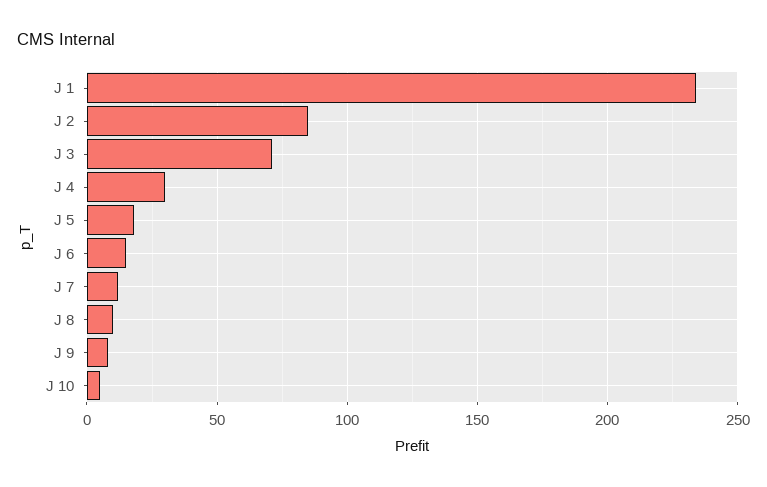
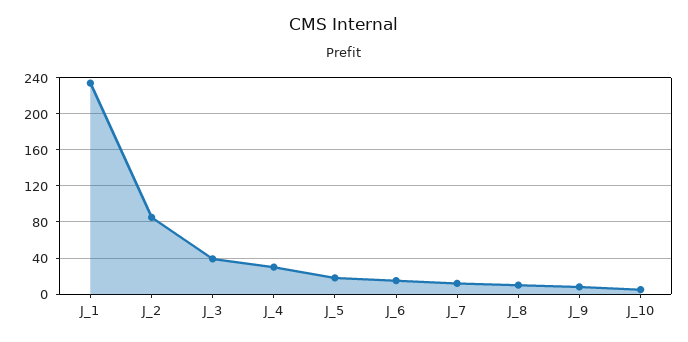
J 3: 70 -> 40

